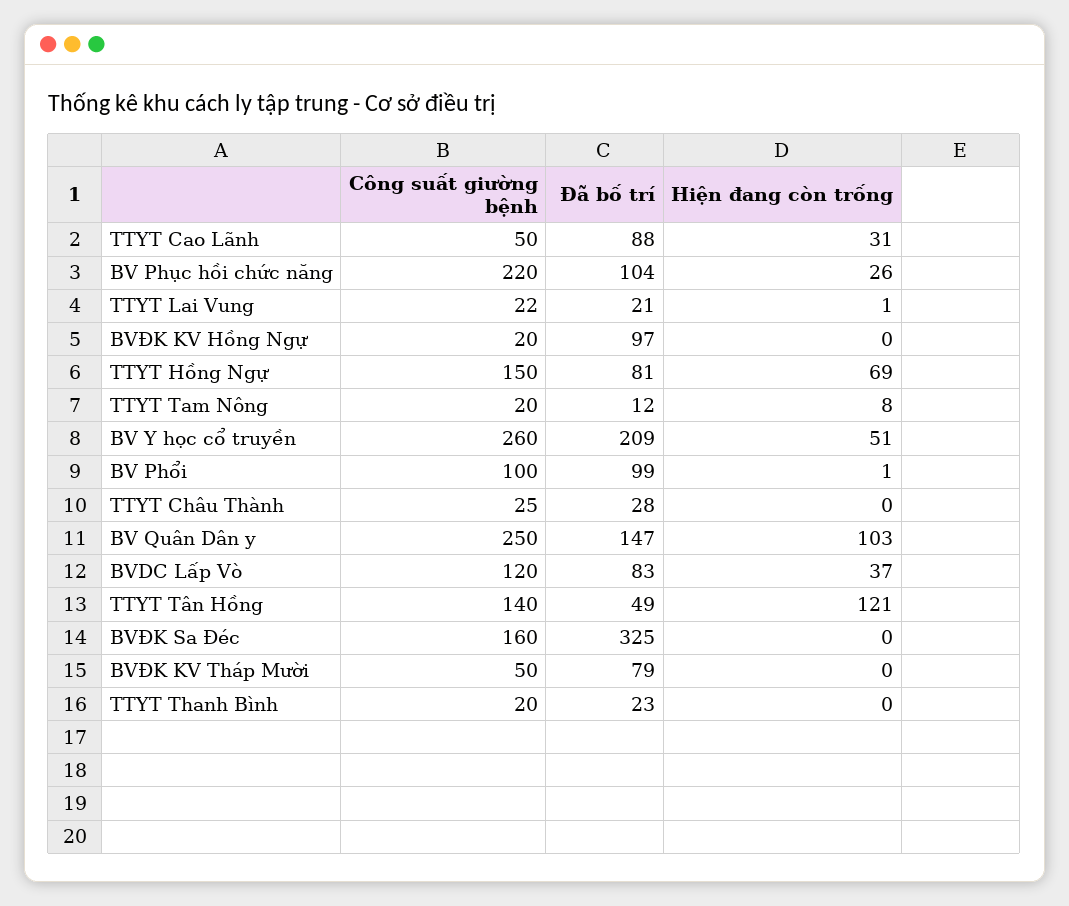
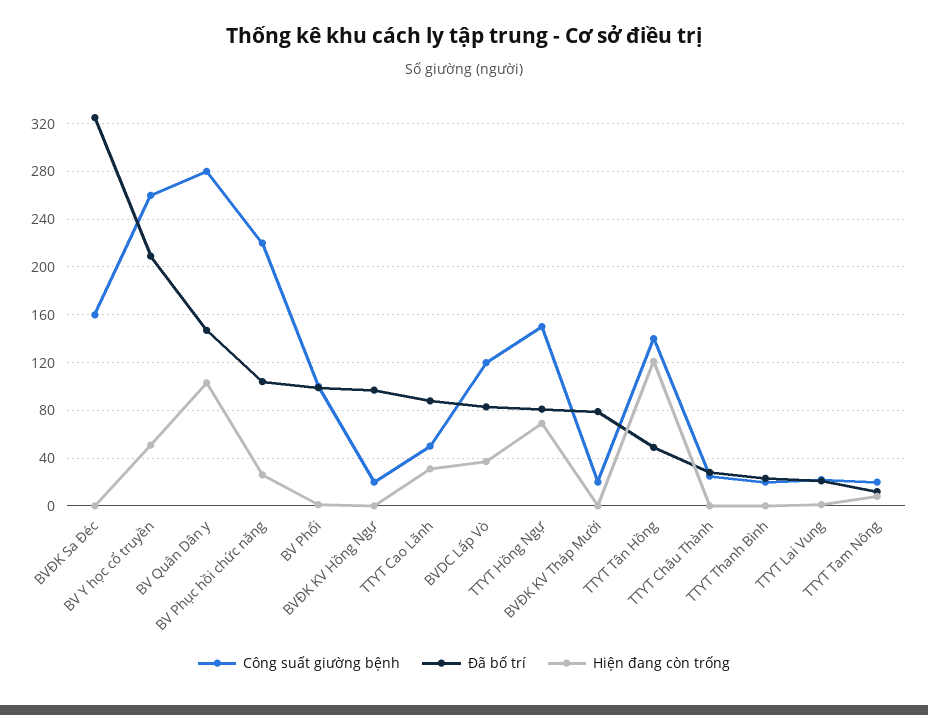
Công suất giường bệnh, BV Quân Dân y: 250 -> 280
Công suất giường bệnh, BVĐK KV Tháp Mười: 50 -> 20

